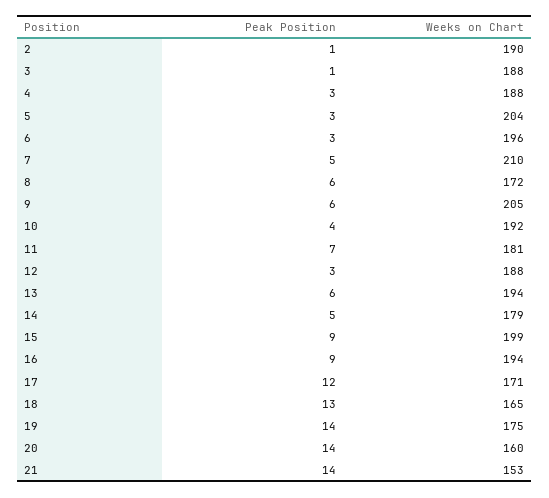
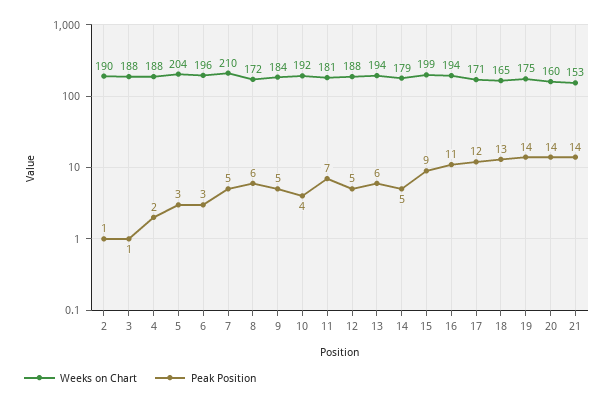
Peak Position, 4: 3 -> 2
Peak Position, 9: 6 -> 5
Weeks on Chart, 9: 205 -> 184
Peak Position, 12: 3 -> 5
Peak Position, 16: 9 -> 11

